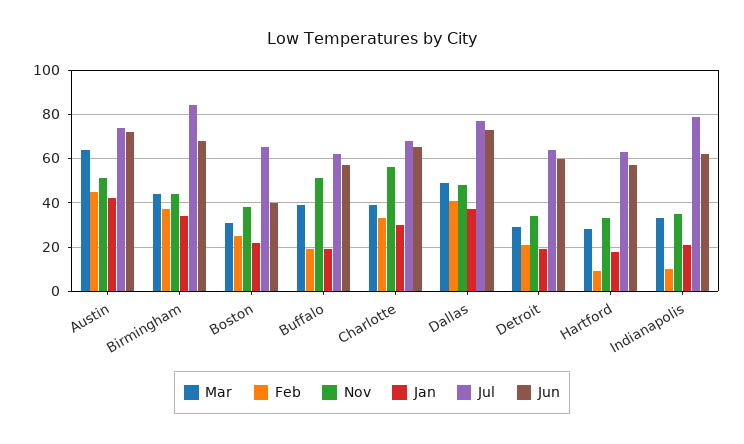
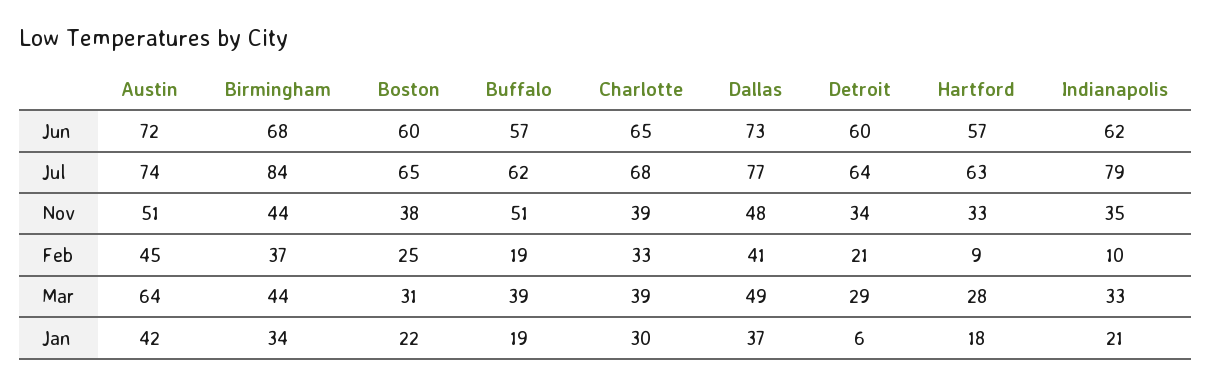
Jun, Boston: 40 -> 60
Nov, Charlotte: 55 -> 39
Jan, Detroit: 20 -> 6

